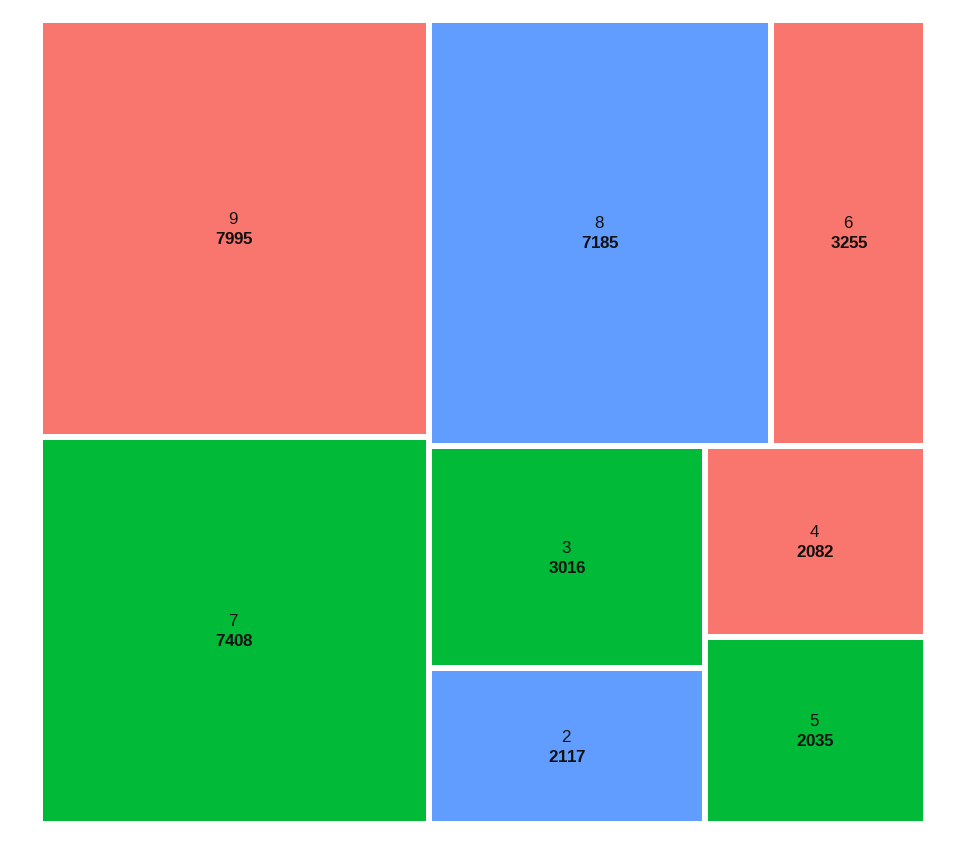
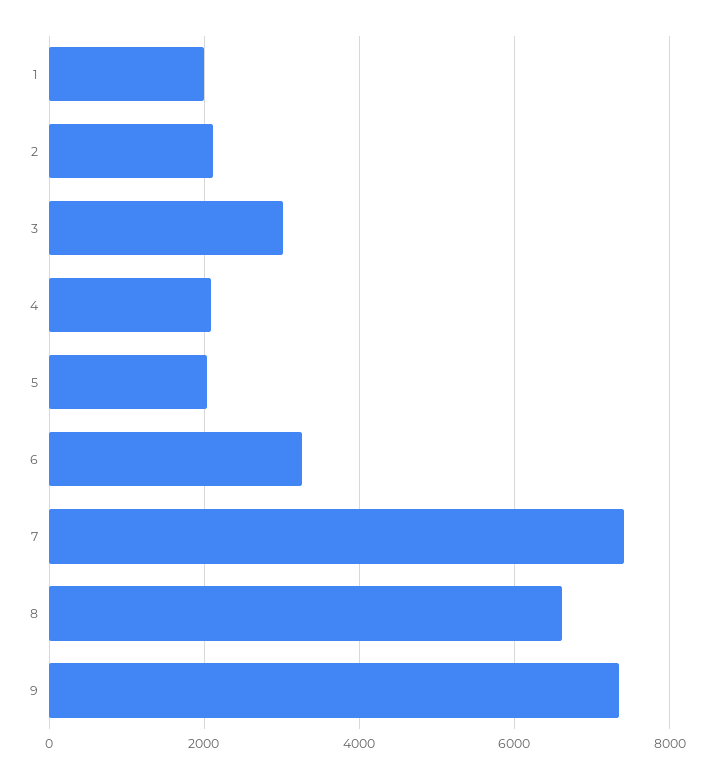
9: 7995 -> 7400
8: 7185 -> 6600
1: none -> 2000

